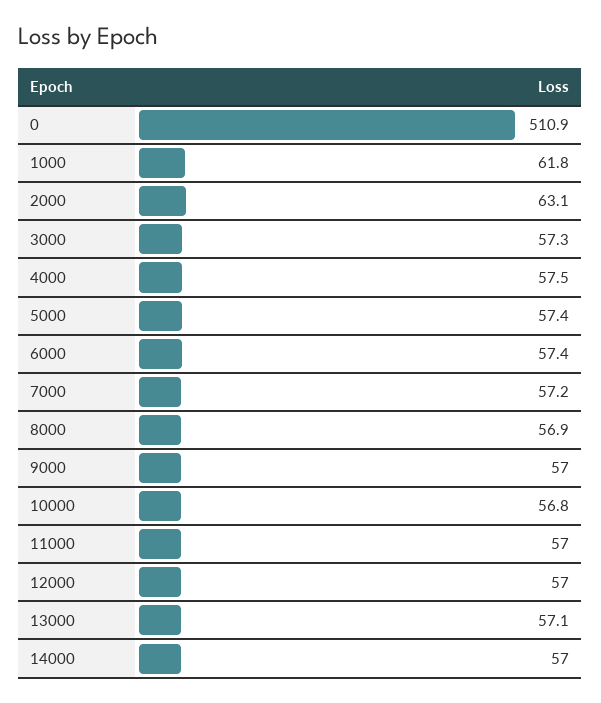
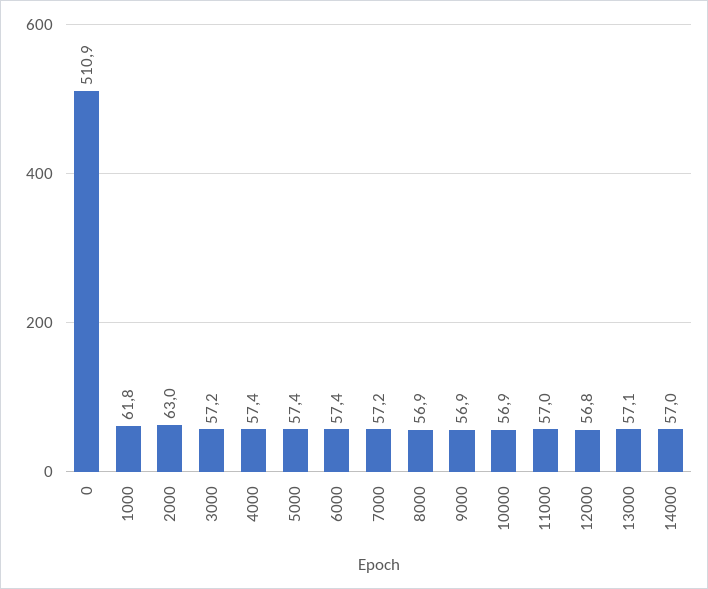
2000: 63.1 -> 63
3000: 57.3 -> 57.2
4000: 57.5 -> 57.4
9000: 57 -> 56.9
10000: 56.8 -> 56.9
12000: 57 -> 56.8

